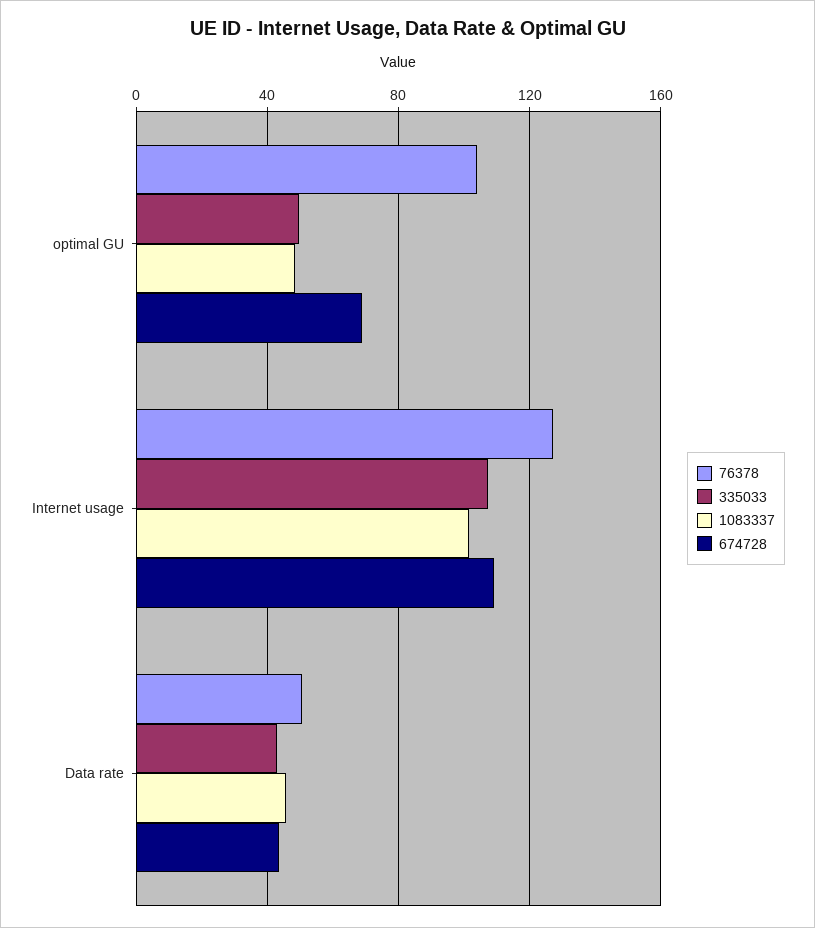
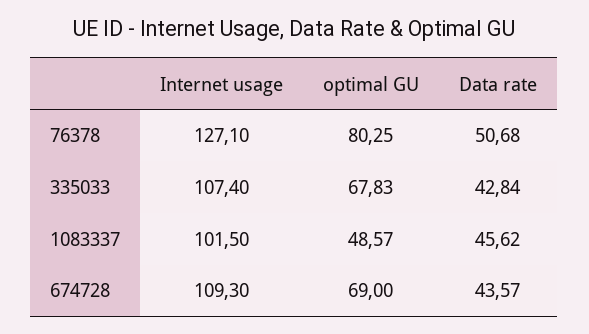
76378, optimal GU: 105 -> 80.25
335033, optimal GU: 50 -> 67.83

